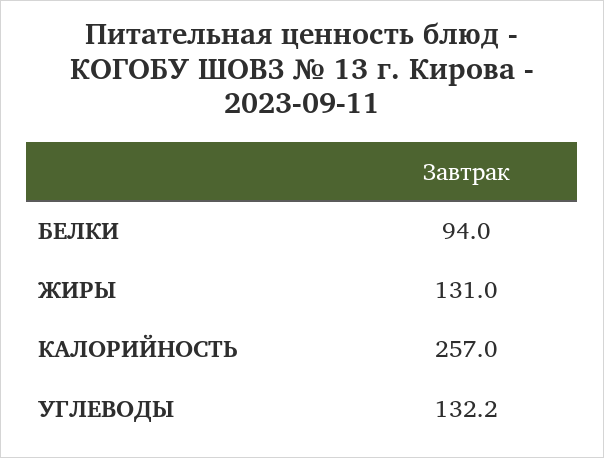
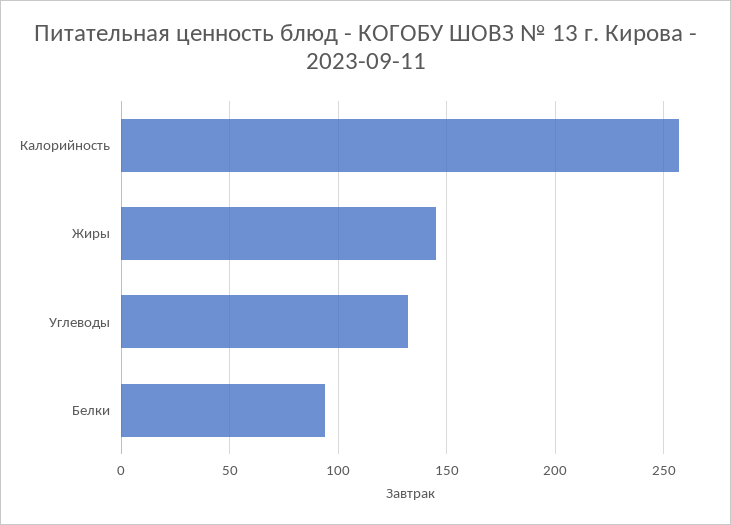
ЖИРЫ: 131 -> 145

